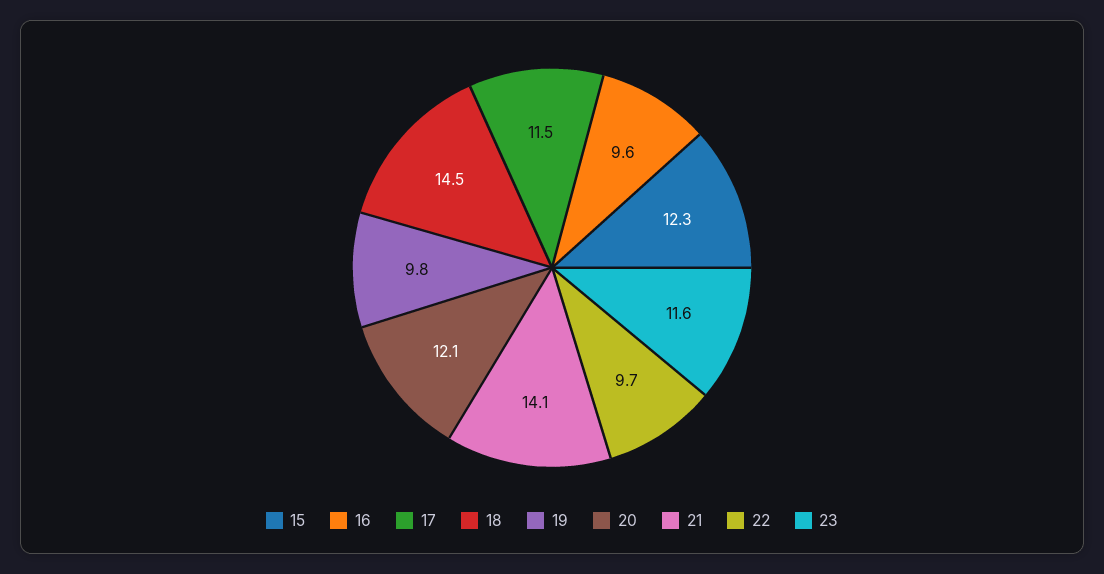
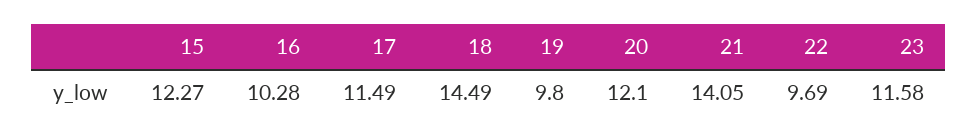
16: 9.6 -> 10.28

